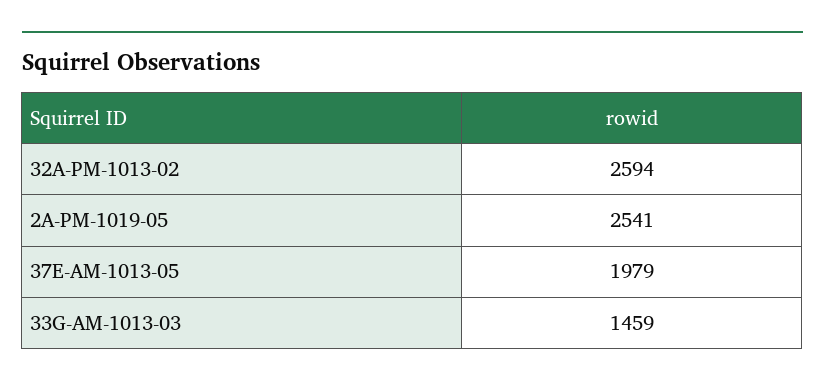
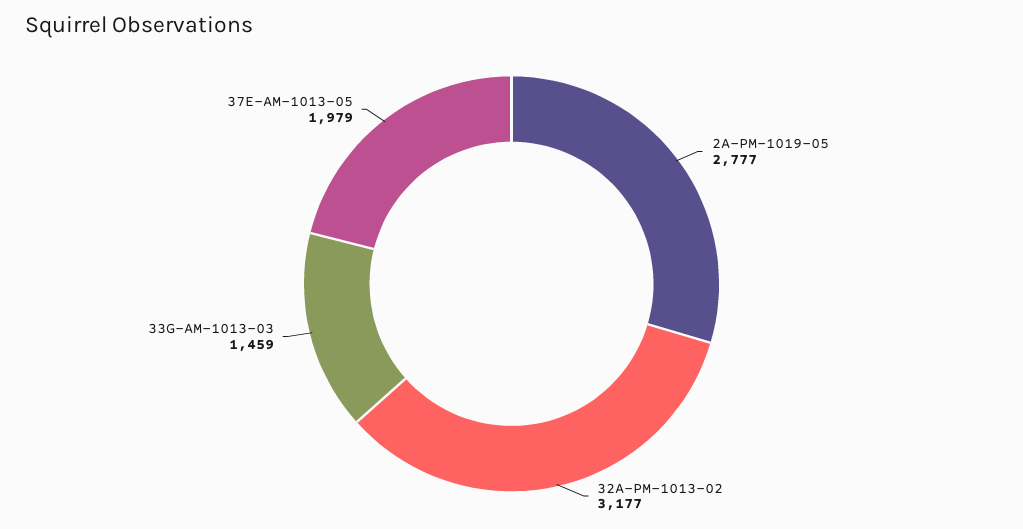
32A-PM-1013-02: 2594 -> 3177
2A-PM-1019-05: 2541 -> 2777

